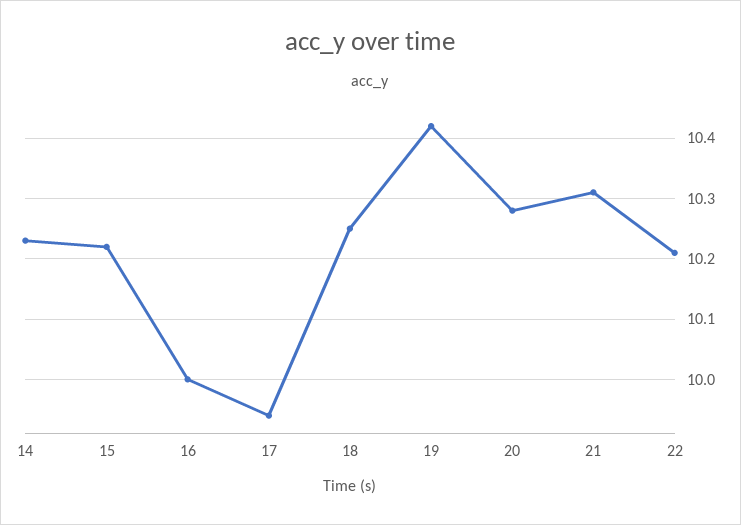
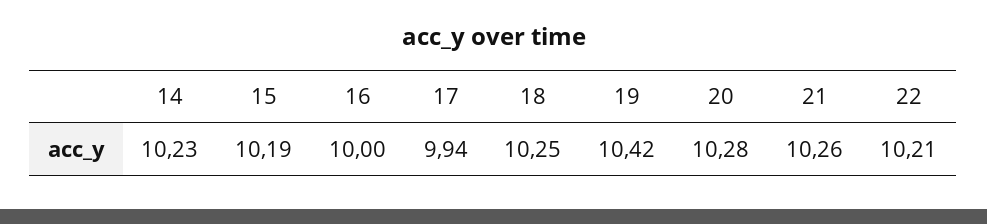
15: 10.22 -> 10.19
21: 10.31 -> 10.26

